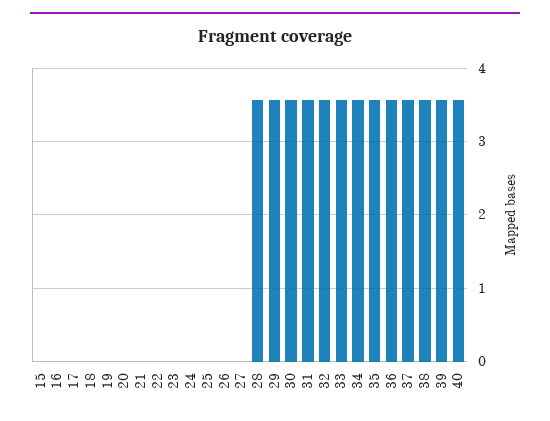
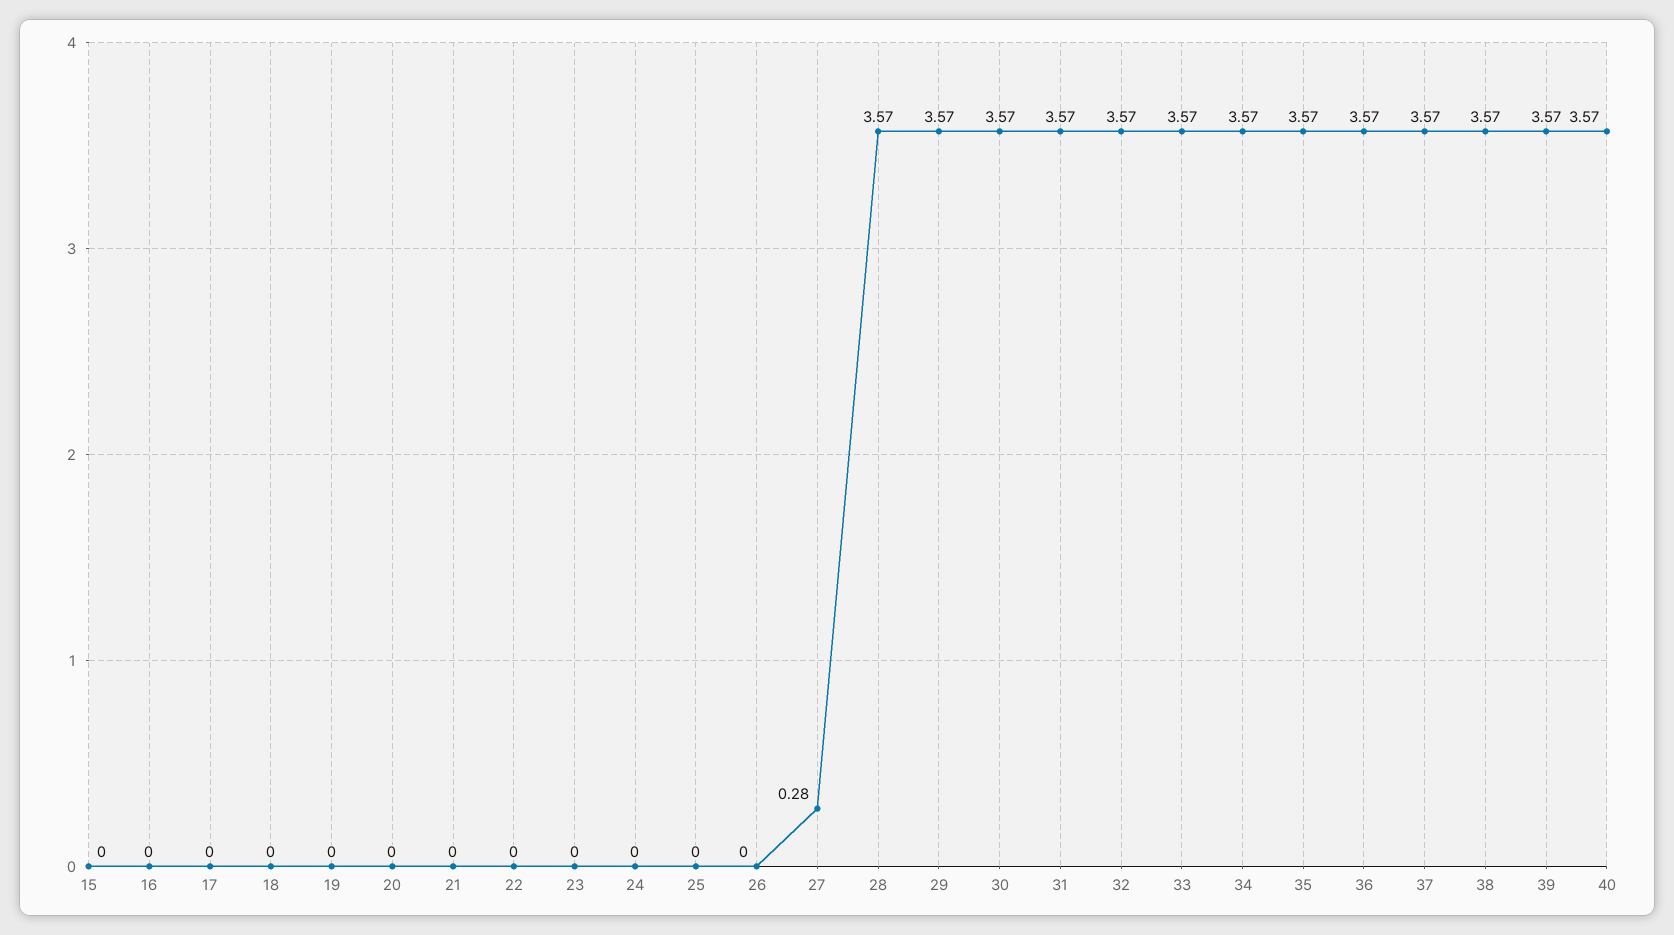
27: 0 -> 0.28

